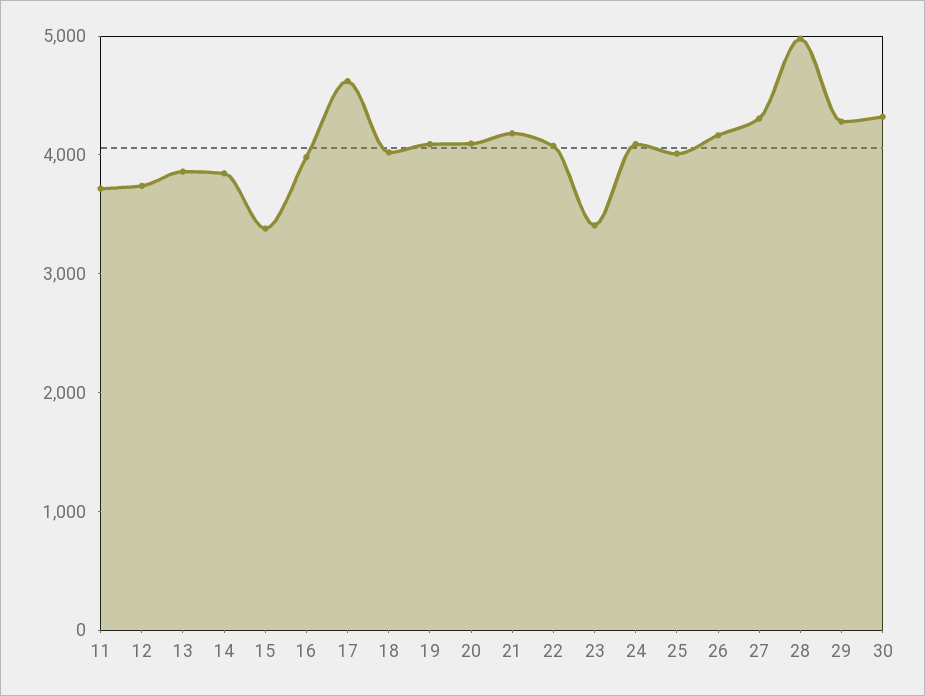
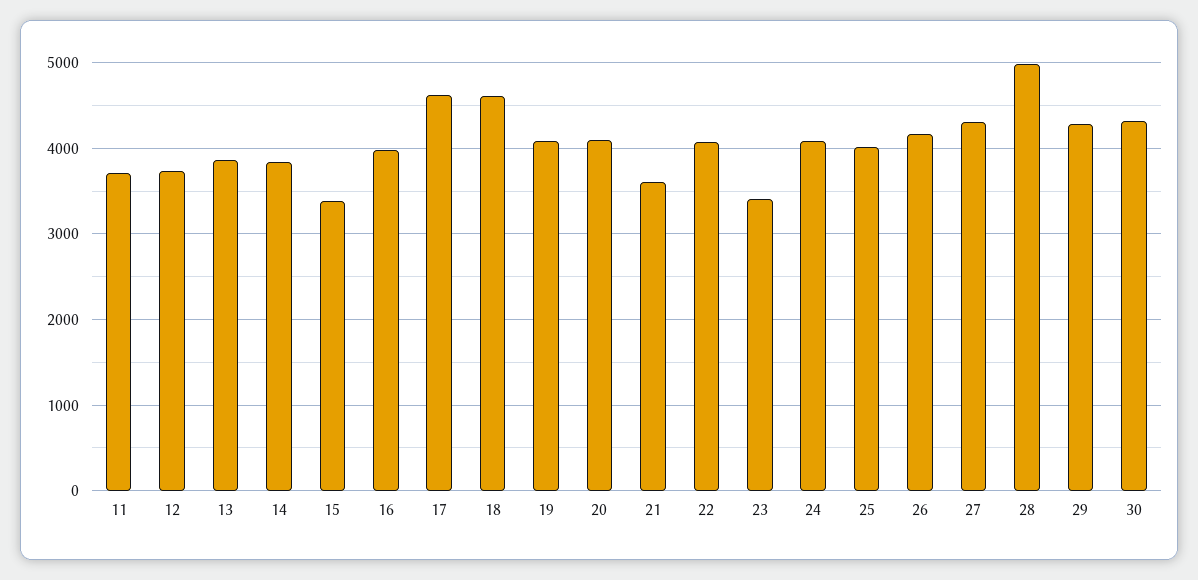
18: 4000 -> 4600
21: 4200 -> 3600

